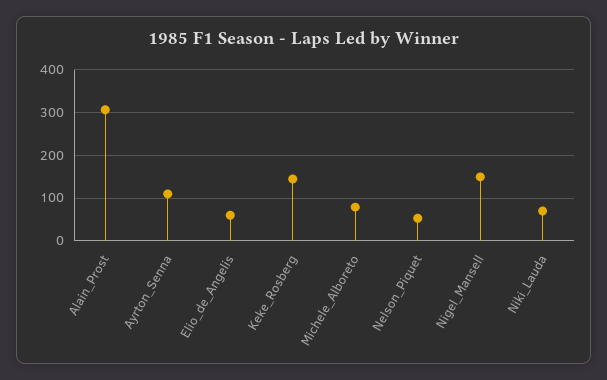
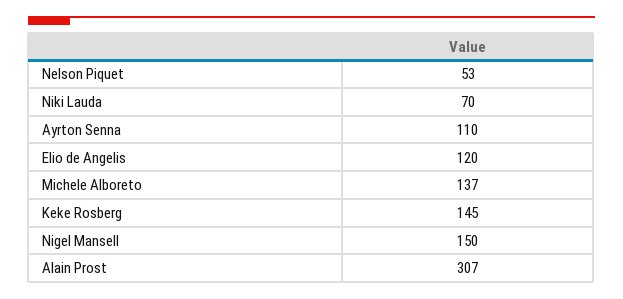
Elio_de_Angelis: 60 -> 120
Michele_Alboreto: 80 -> 137

